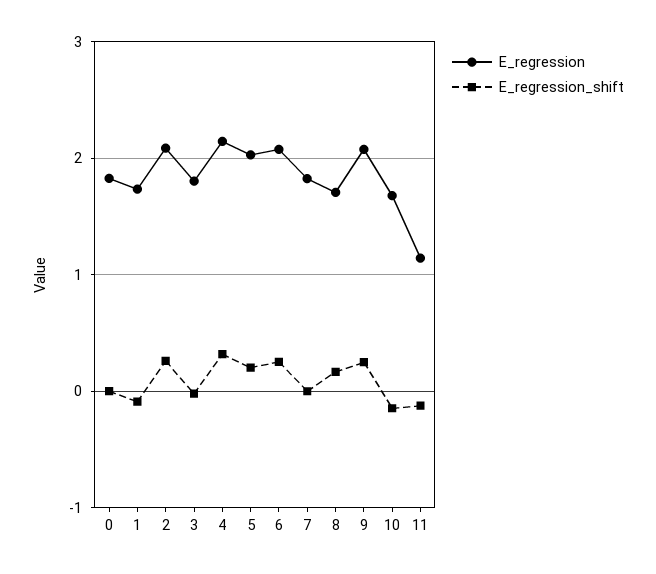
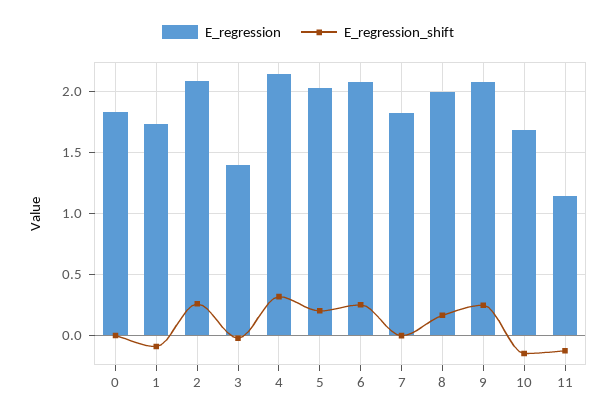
E_regression, 3: 1.8 -> 1.4
E_regression, 8: 1.7 -> 2

